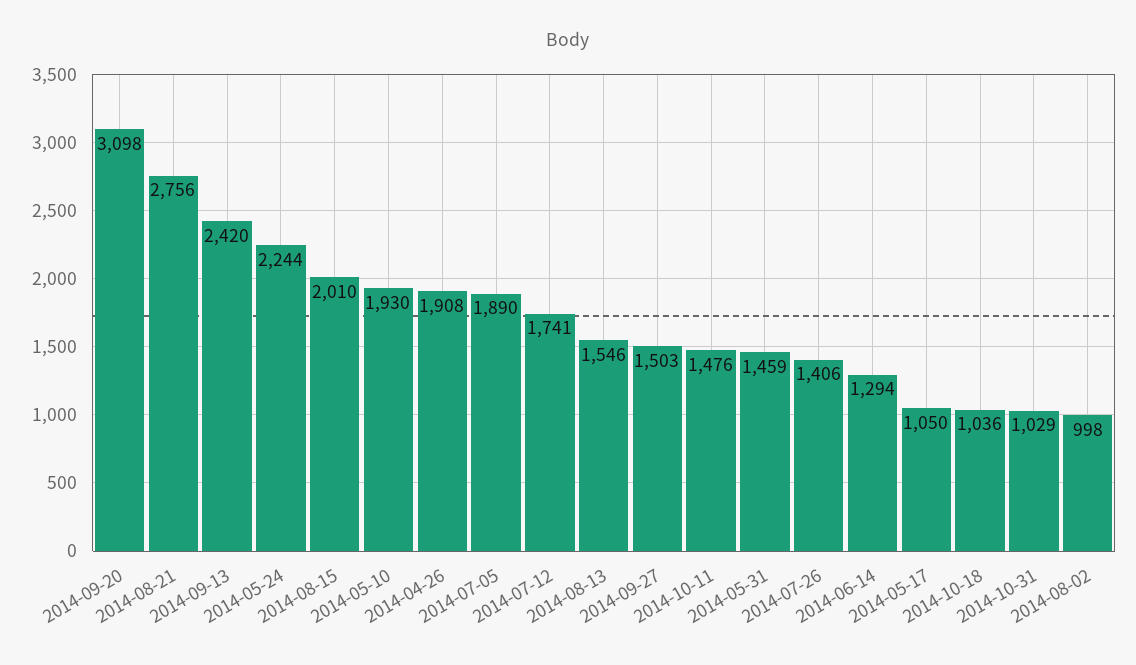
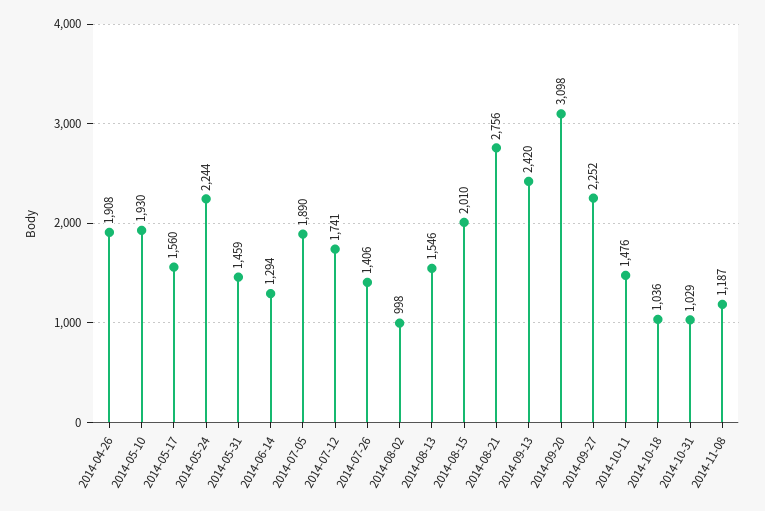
2014-09-27: 1503 -> 2252
2014-05-17: 1050 -> 1560
2014-11-08: none -> 1187

